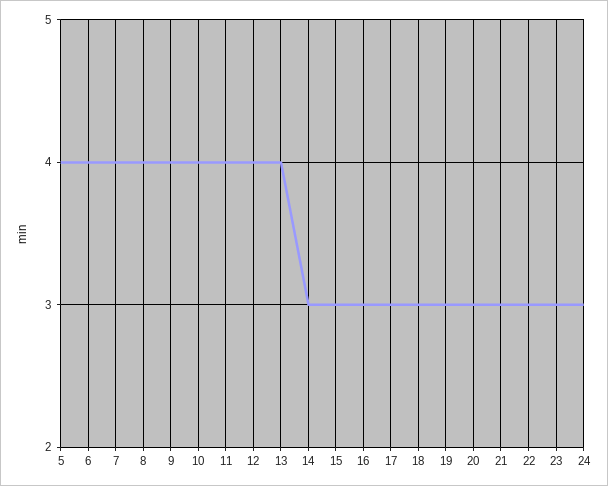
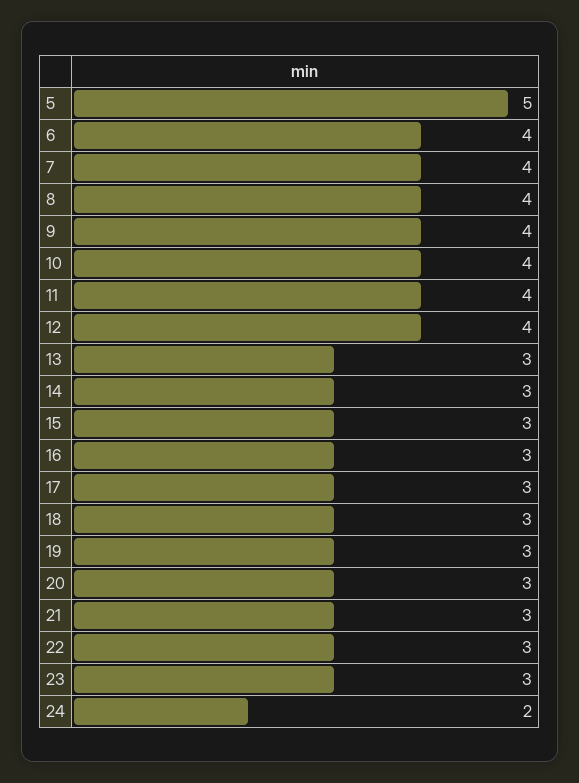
5: 4 -> 5
13: 4 -> 3
24: 3 -> 2

